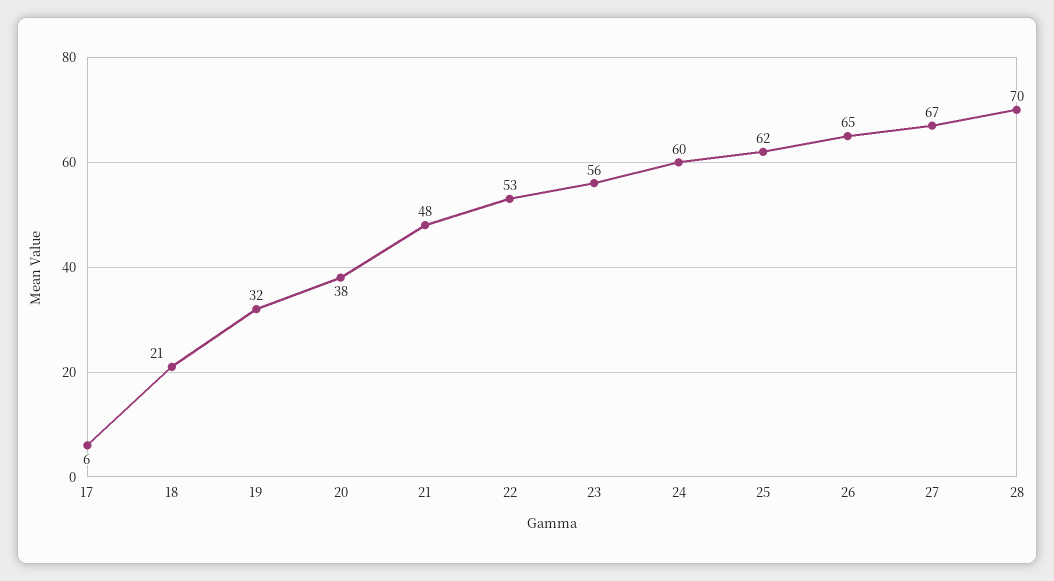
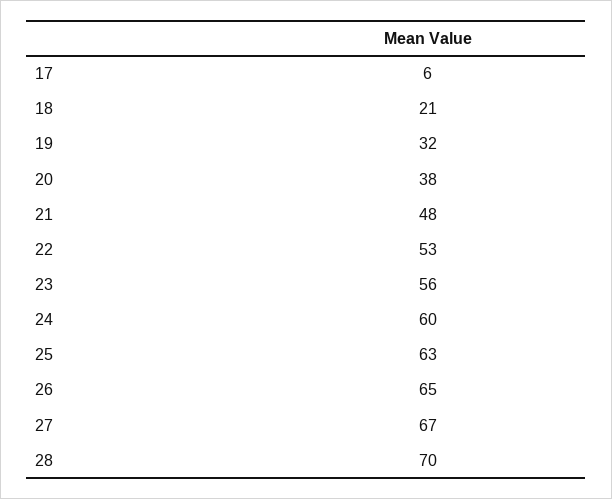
25: 62 -> 63

